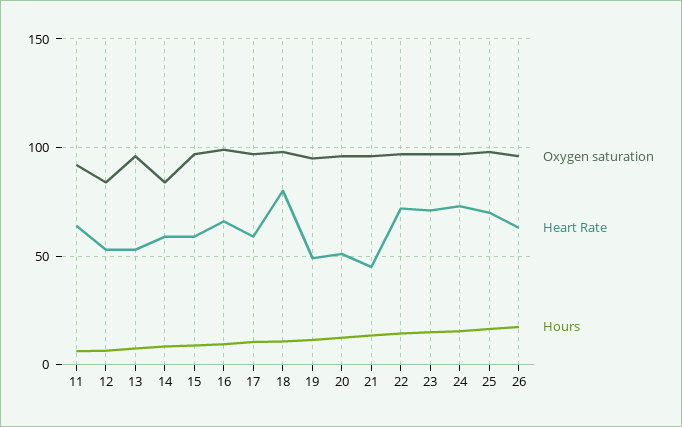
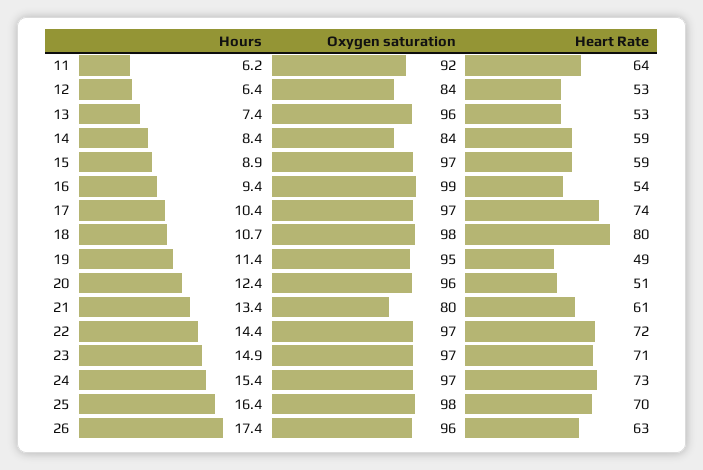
Heart Rate, 16: 65 -> 54
Heart Rate, 17: 60 -> 74
Oxygen saturation, 21: 95 -> 80
Heart Rate, 21: 45 -> 61

